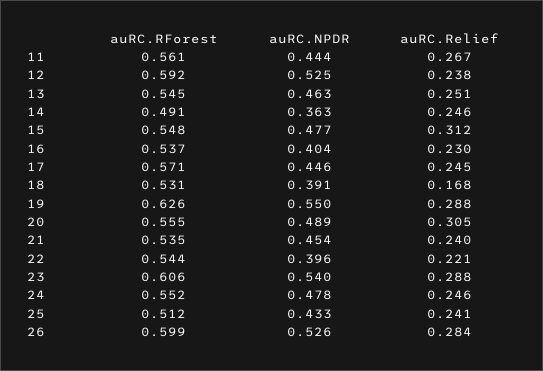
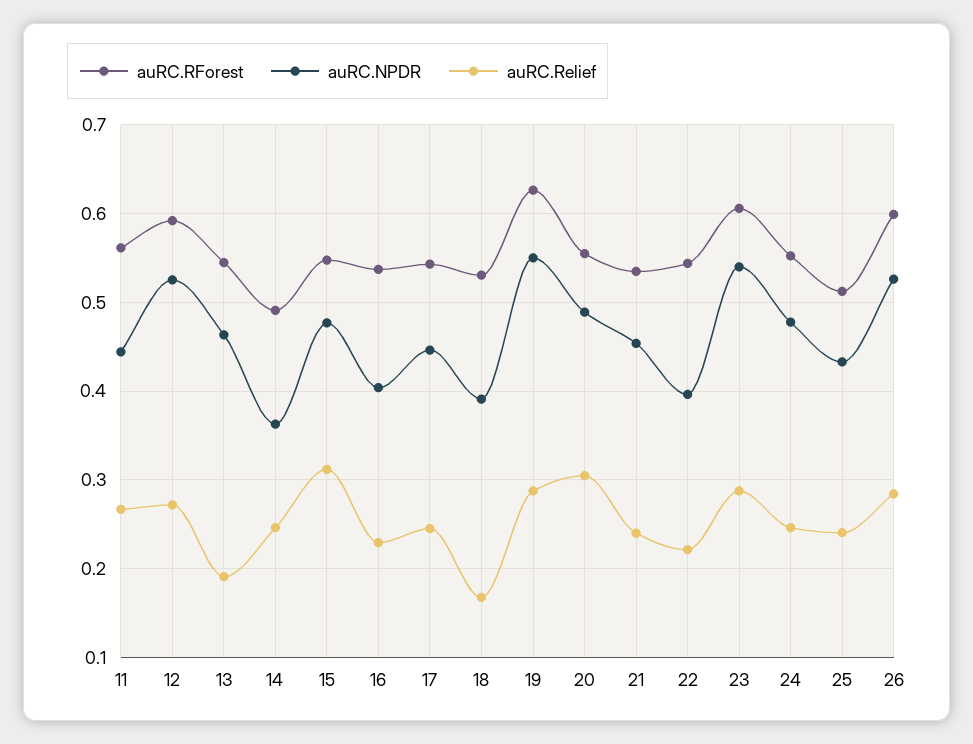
auRC.Relief, 12: 0.238 -> 0.27
auRC.Relief, 13: 0.251 -> 0.19
auRC.RForest, 17: 0.571 -> 0.54

